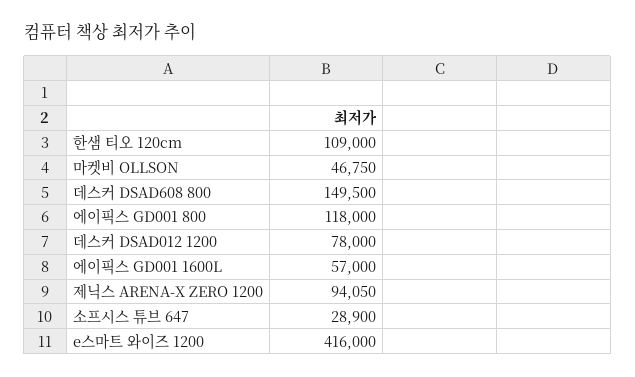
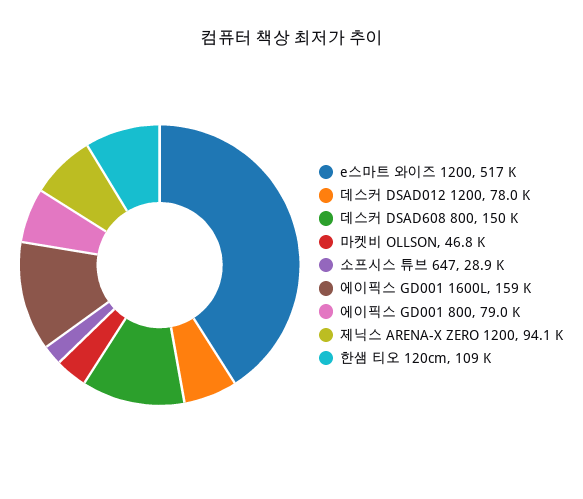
에이픽스 GD001 800: 118000 -> 79000
에이픽스 GD001 1600L: 57000 -> 159000
e스마트 와이즈 1200: 416000 -> 517000

